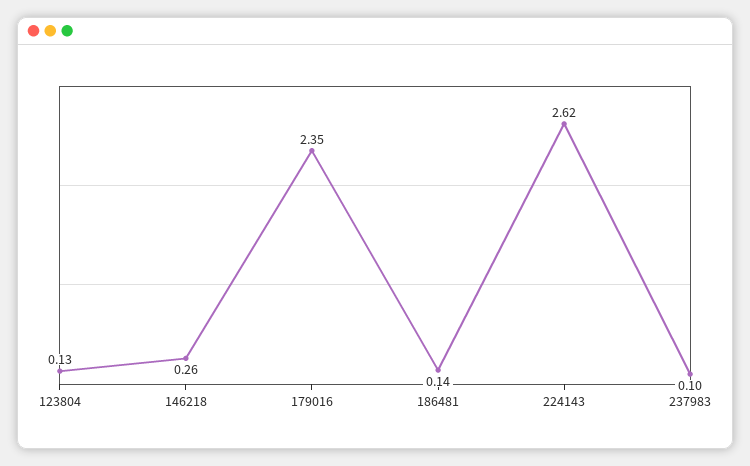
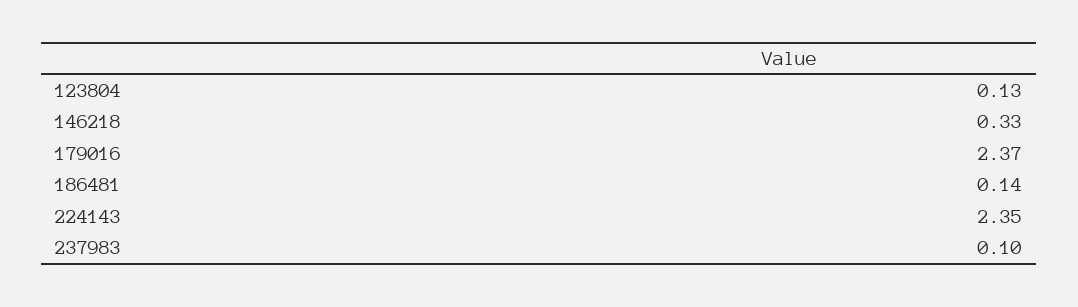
146218: 0.26 -> 0.33
179016: 2.35 -> 2.37
224143: 2.62 -> 2.35

